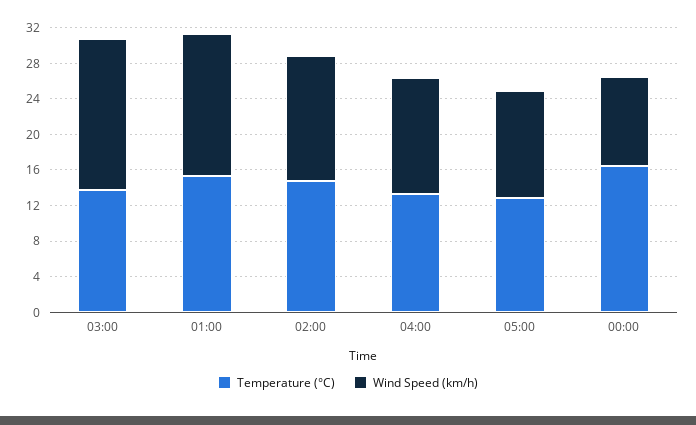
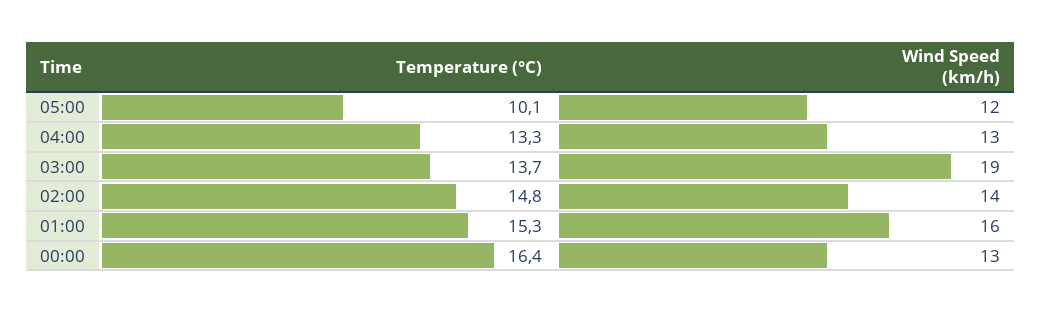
Wind Speed (km/h), 03:00: 17 -> 19
Temperature (°C), 05:00: 13 -> 10.1
Wind Speed (km/h), 00:00: 10 -> 13

